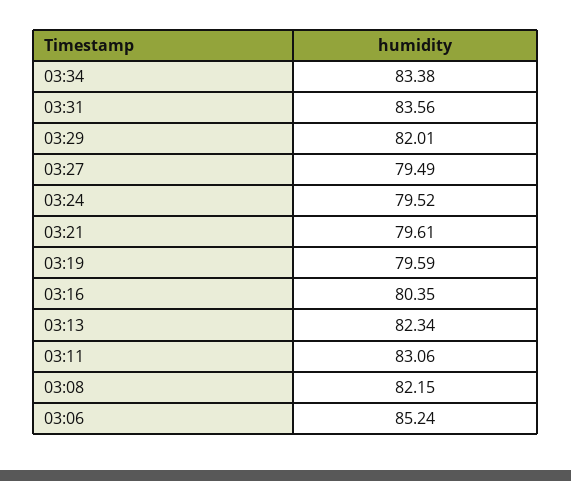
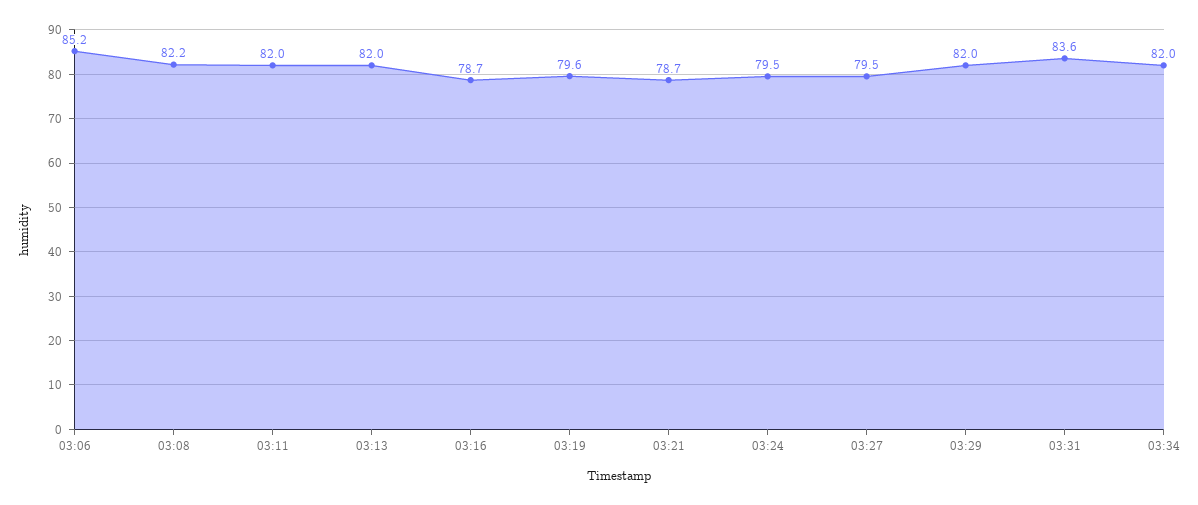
03:34: 83.38 -> 82
03:21: 79.61 -> 78.7
03:16: 80.35 -> 78.7
03:13: 82.34 -> 82
03:11: 83.06 -> 82

